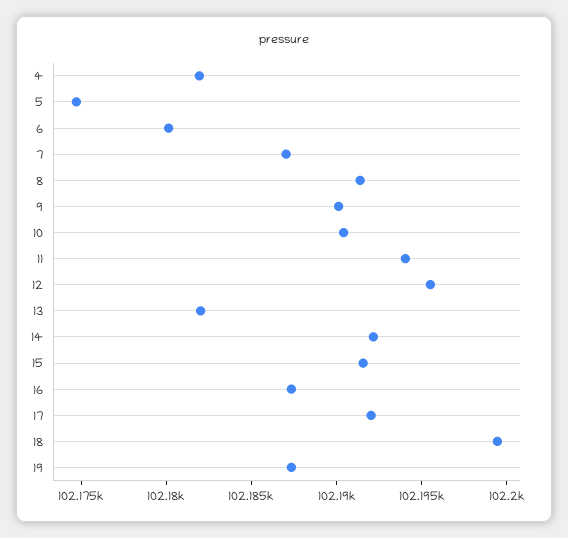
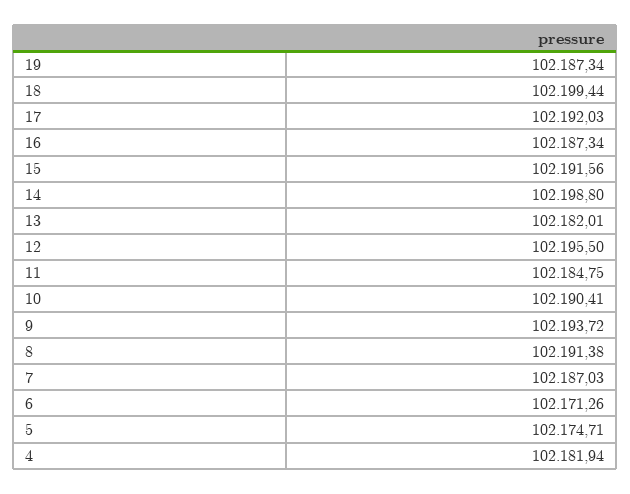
6: 102180 -> 102171.26
9: 102190 -> 102193.72
11: 102194 -> 102184.75
14: 102192 -> 102198.8

